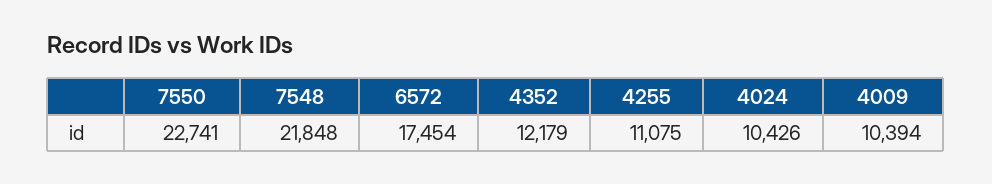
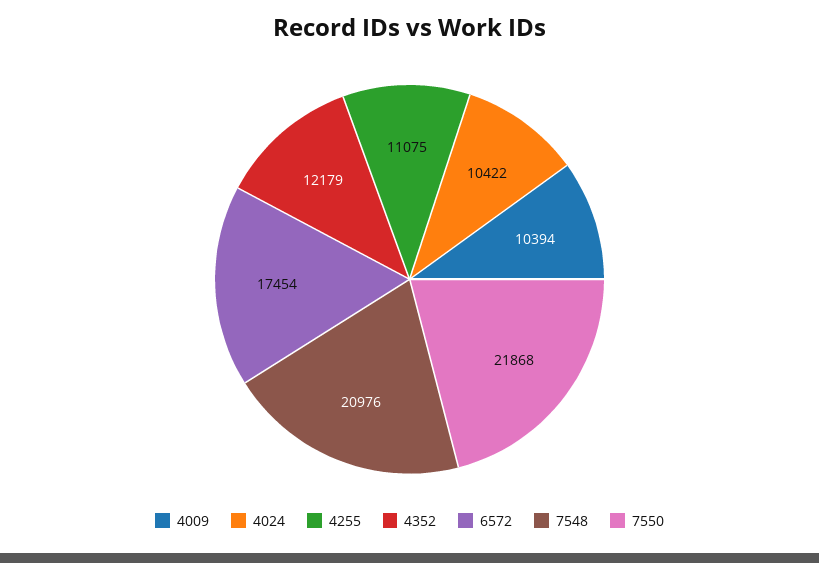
7550: 22741 -> 21868
7548: 21848 -> 20976
4024: 10426 -> 10422

